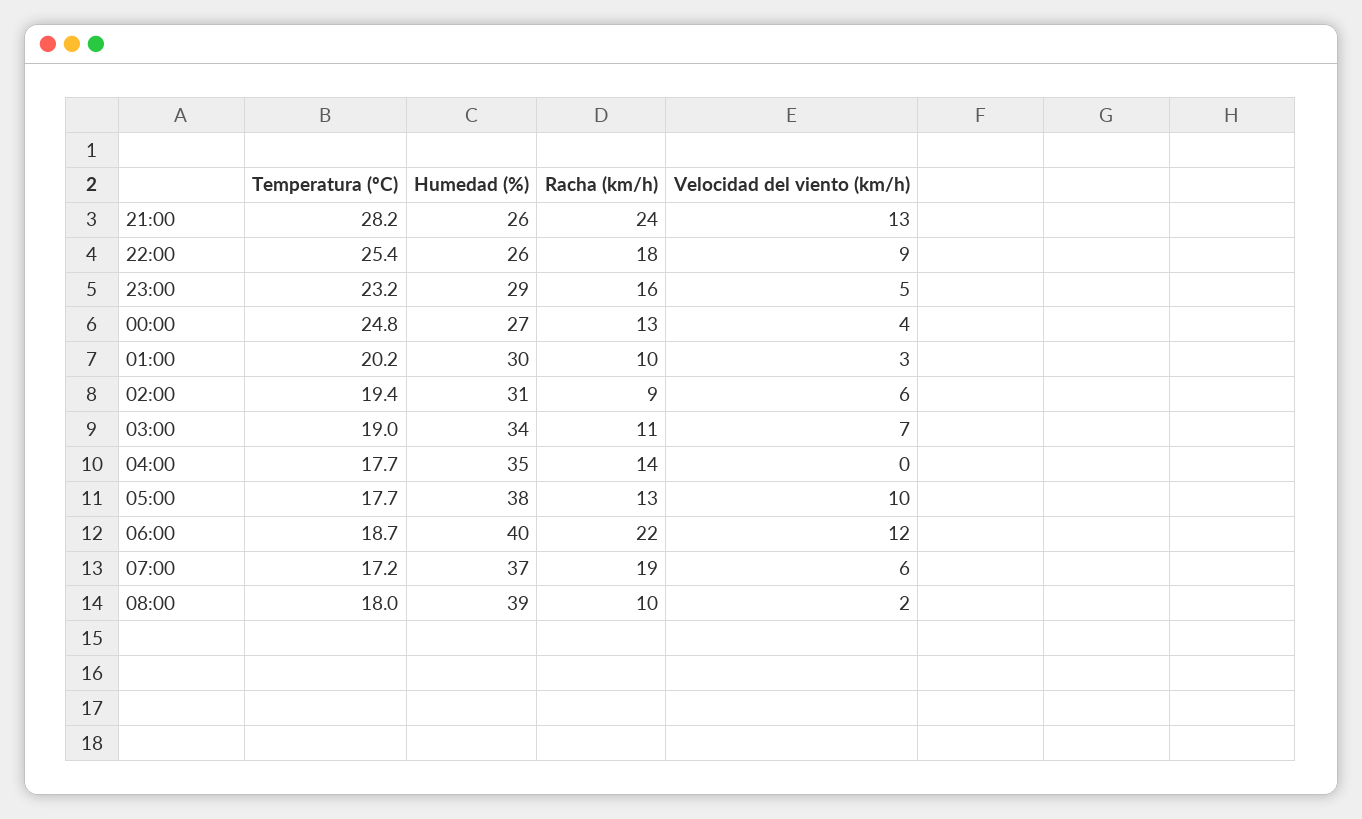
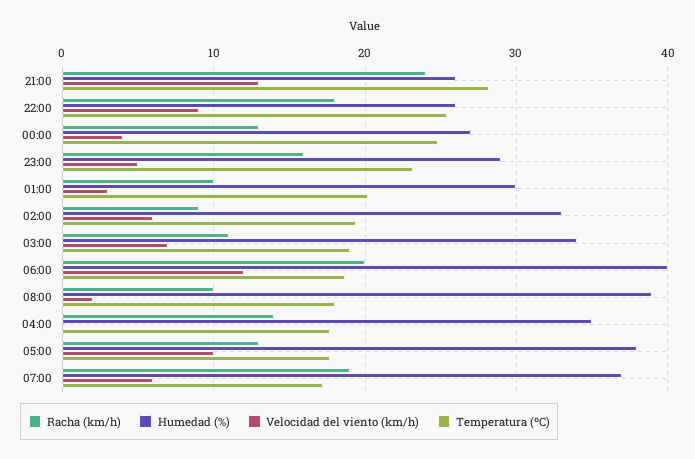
Humedad (%), 02:00: 31 -> 33
Racha (km/h), 06:00: 22 -> 20

